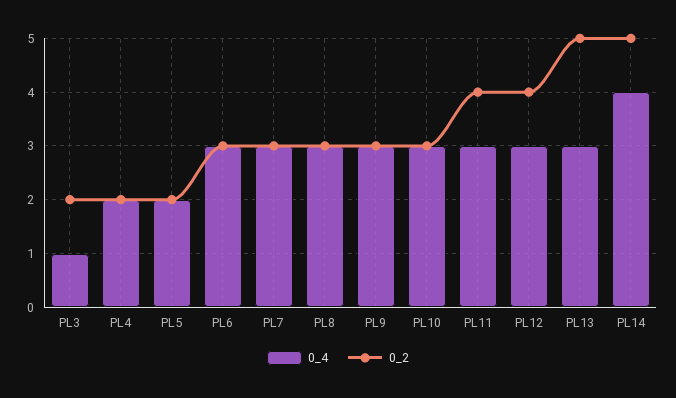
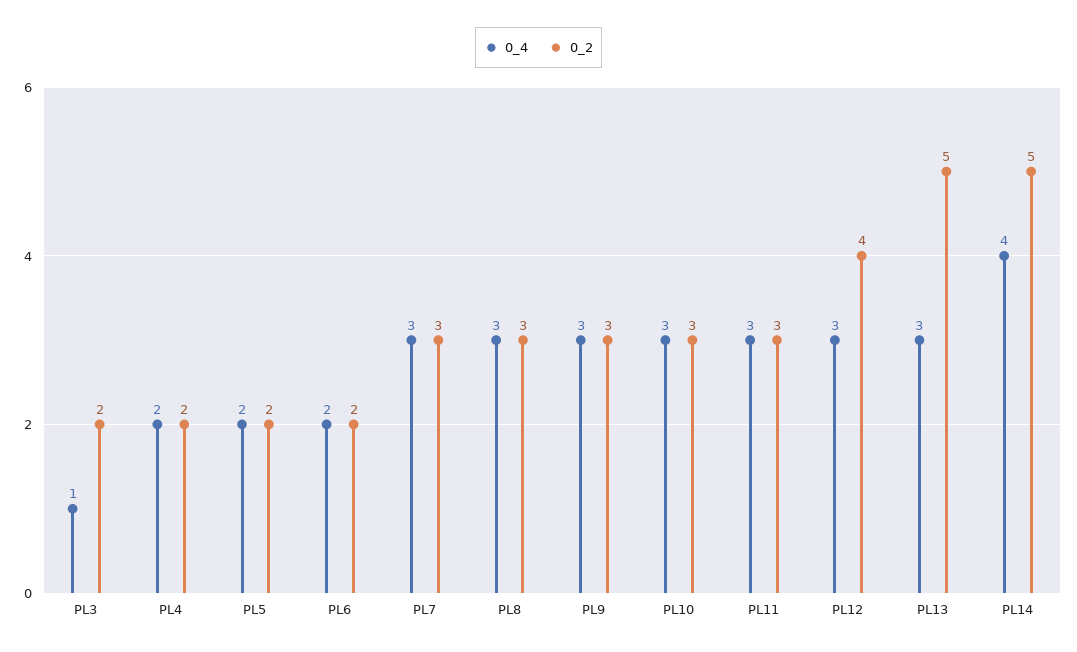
0_4, PL6: 3 -> 2
0_2, PL6: 3 -> 2
0_2, PL11: 4 -> 3

